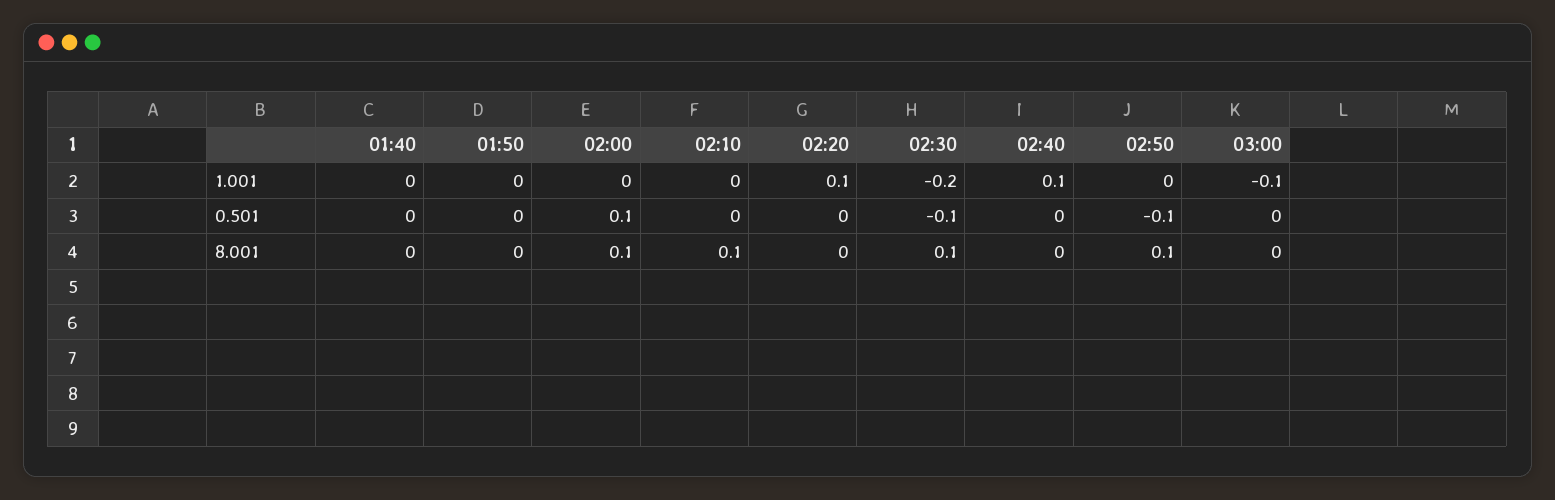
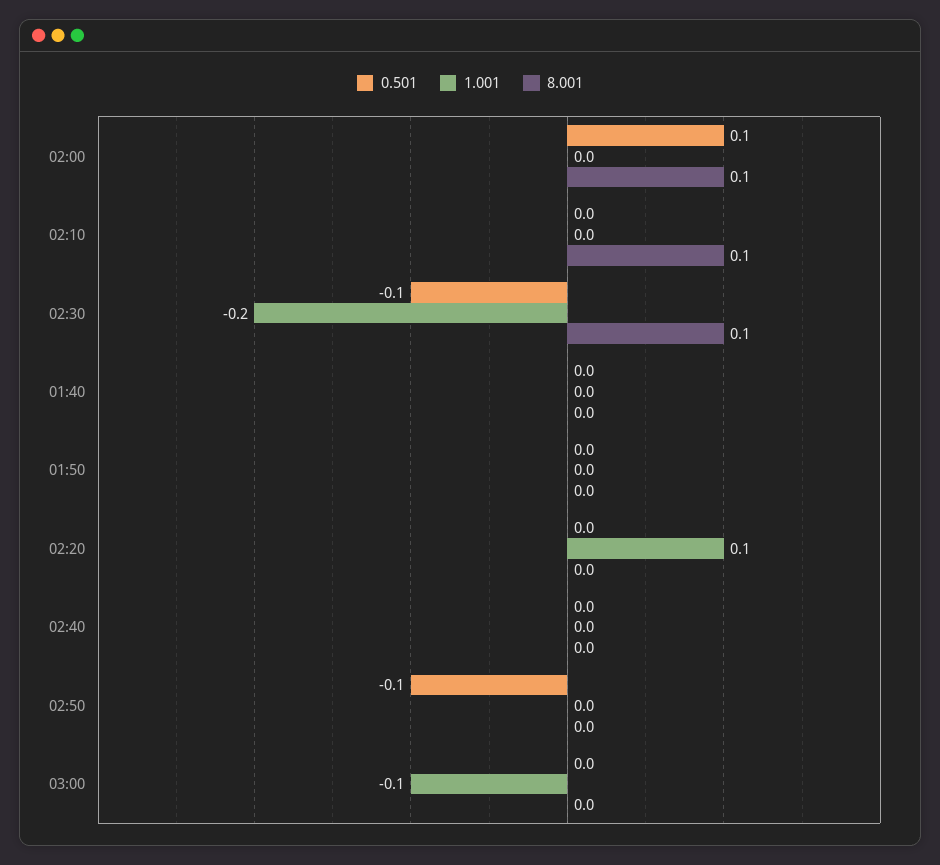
1.001, 02:40: 0.1 -> 0
8.001, 02:50: 0.1 -> 0

